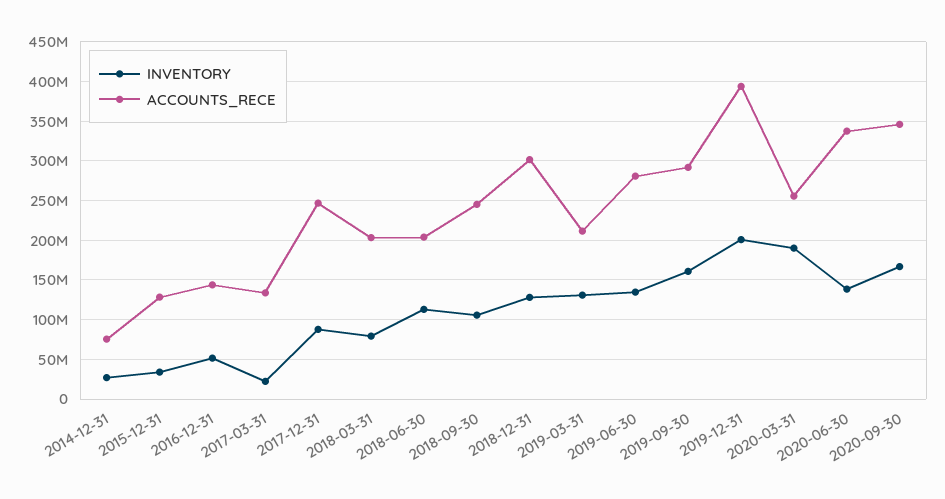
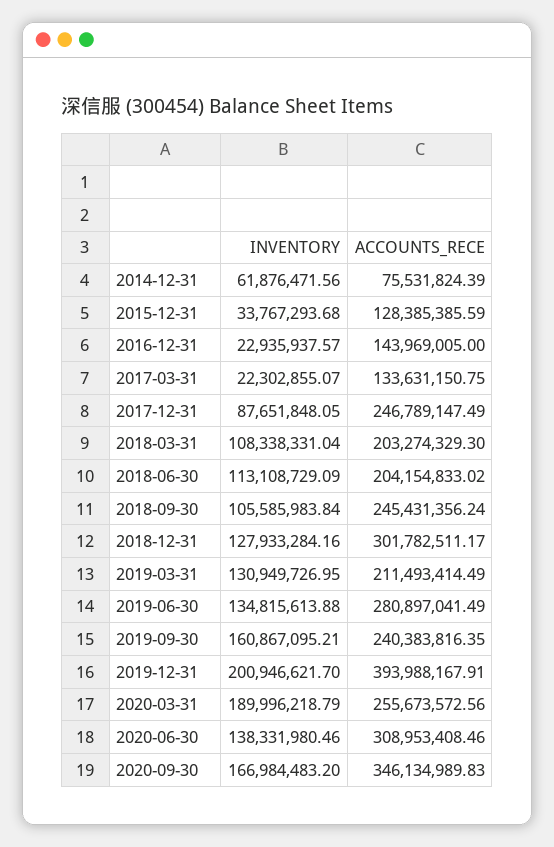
INVENTORY, 2014-12-31: 30000000 -> 61876471.56
INVENTORY, 2016-12-31: 50000000 -> 22935937.57
INVENTORY, 2018-03-31: 80000000 -> 108338331.04
ACCOUNTS_RECE, 2019-09-30: 290000000 -> 240383816.35
ACCOUNTS_RECE, 2020-06-30: 340000000 -> 308953408.46

